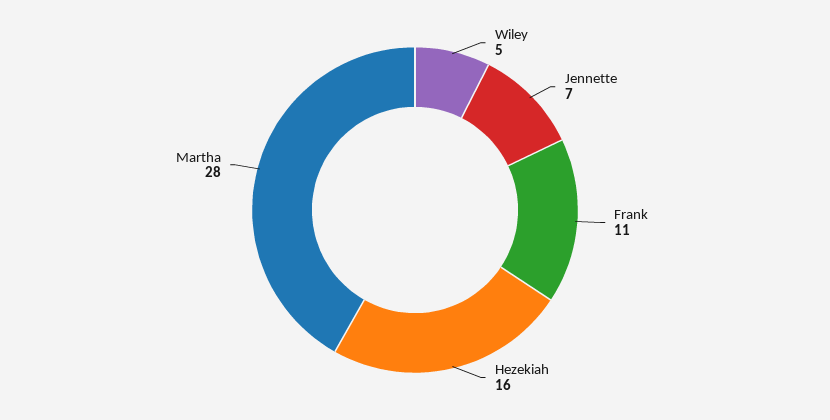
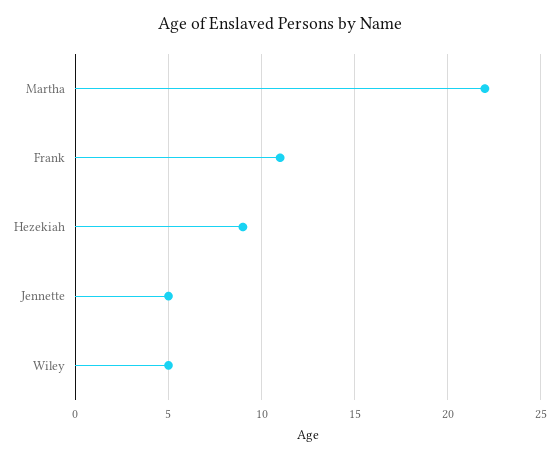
Jennette: 7 -> 5
Hezekiah: 16 -> 9
Martha: 28 -> 22

